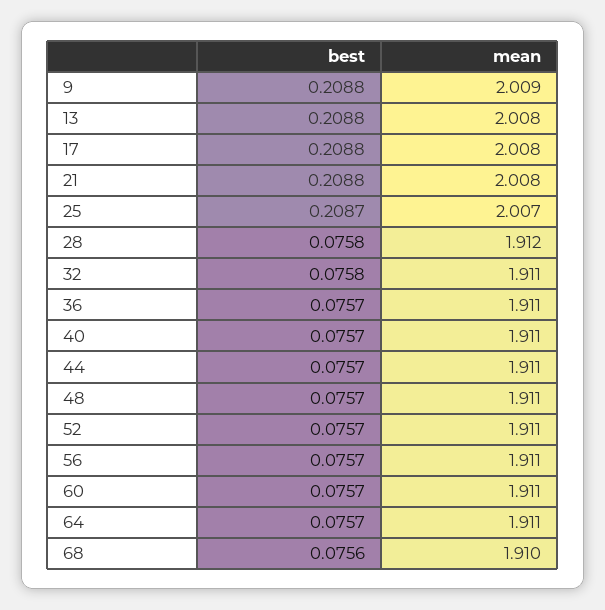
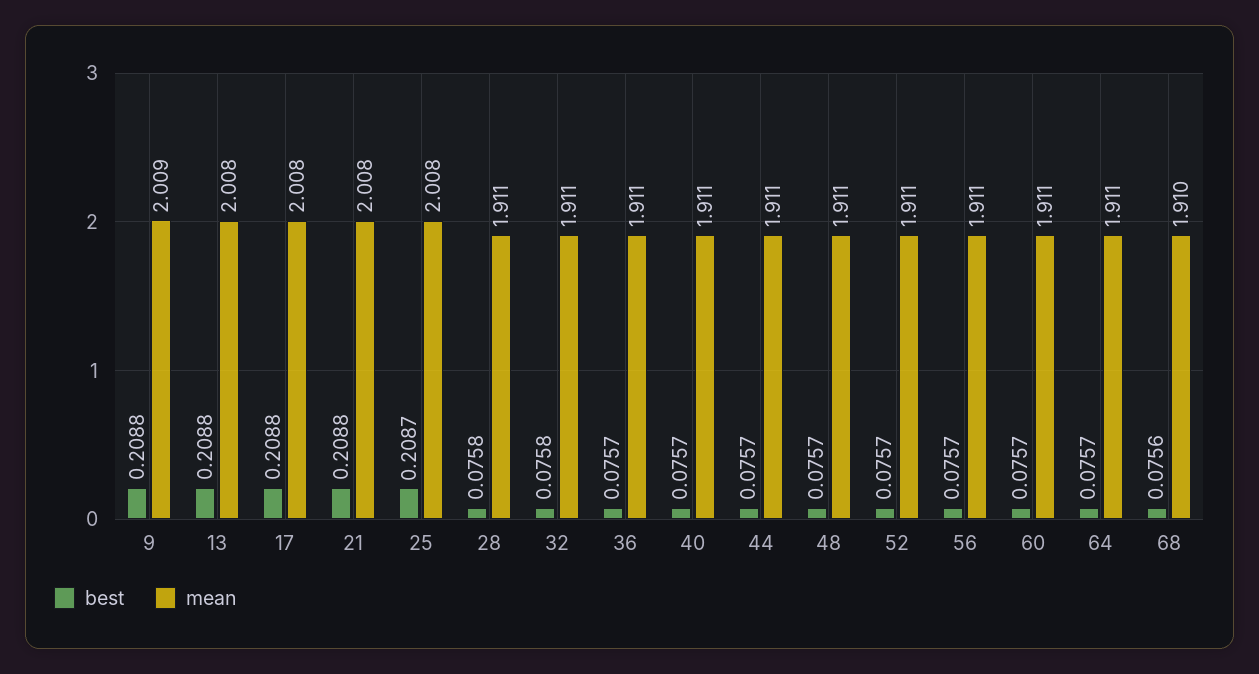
mean, 25: 2.007 -> 2.008
mean, 28: 1.912 -> 1.911

